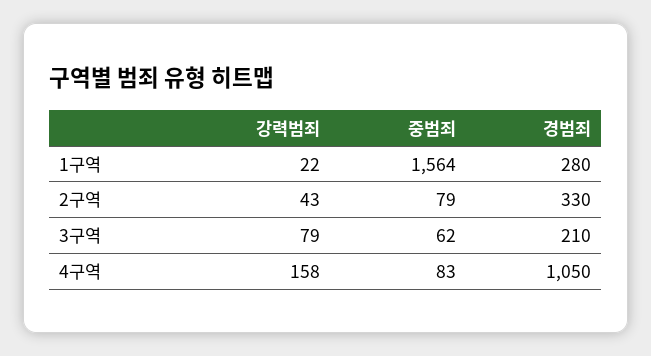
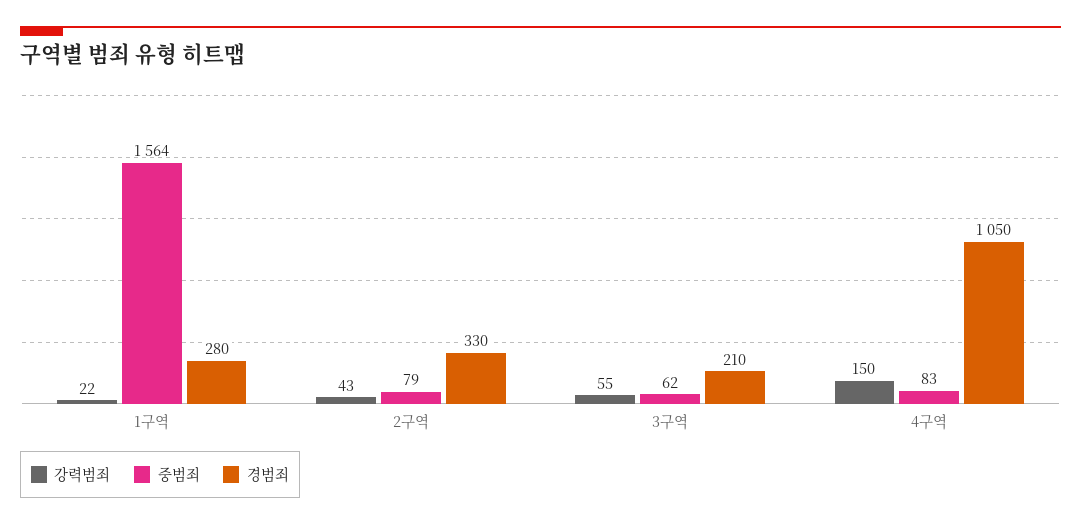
강력범죄, 3구역: 79 -> 55
강력범죄, 4구역: 158 -> 150

